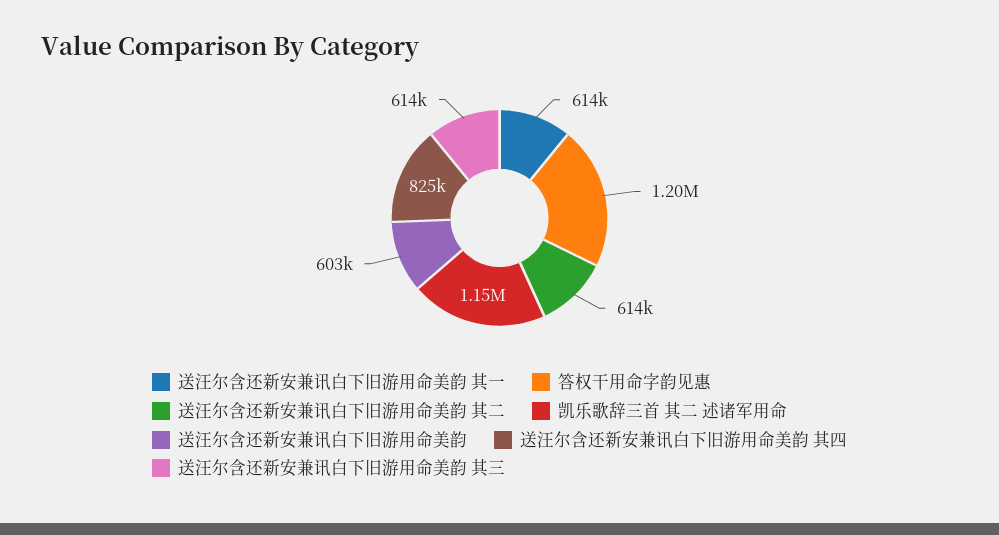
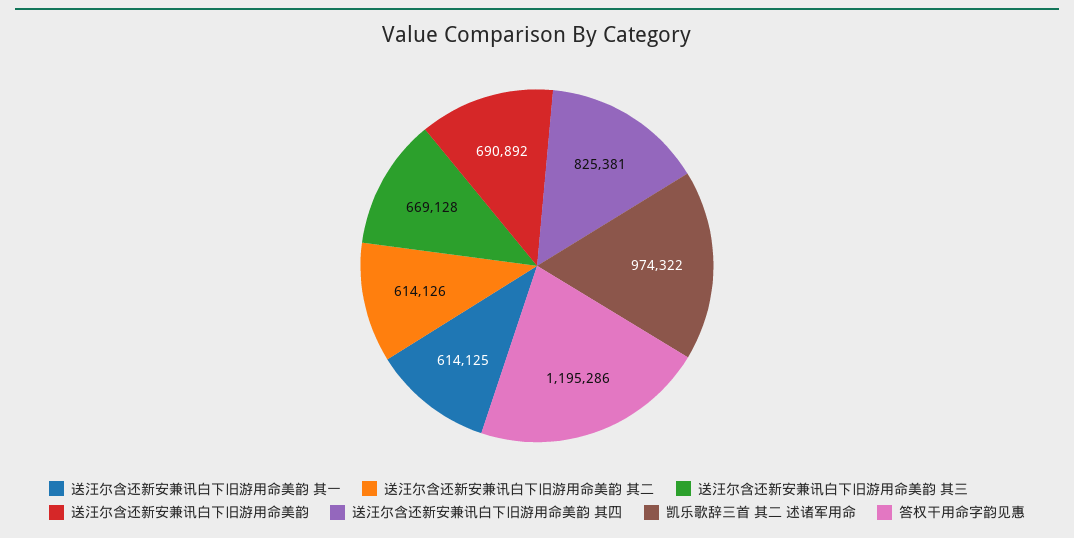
凯乐歌辞三首 其二 述诸军用命: 1150000 -> 974322
送汪尔含还新安兼讯白下旧游用命美韵: 603000 -> 690892
送汪尔含还新安兼讯白下旧游用命美韵 其三: 614000 -> 669128

